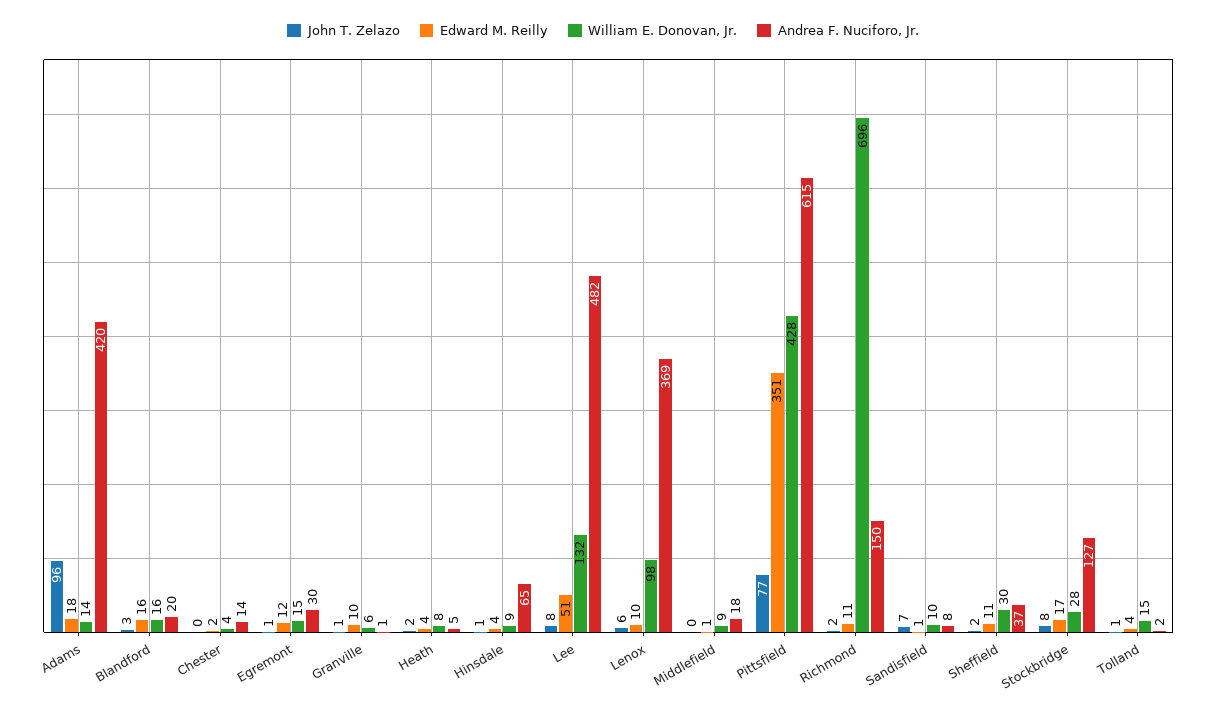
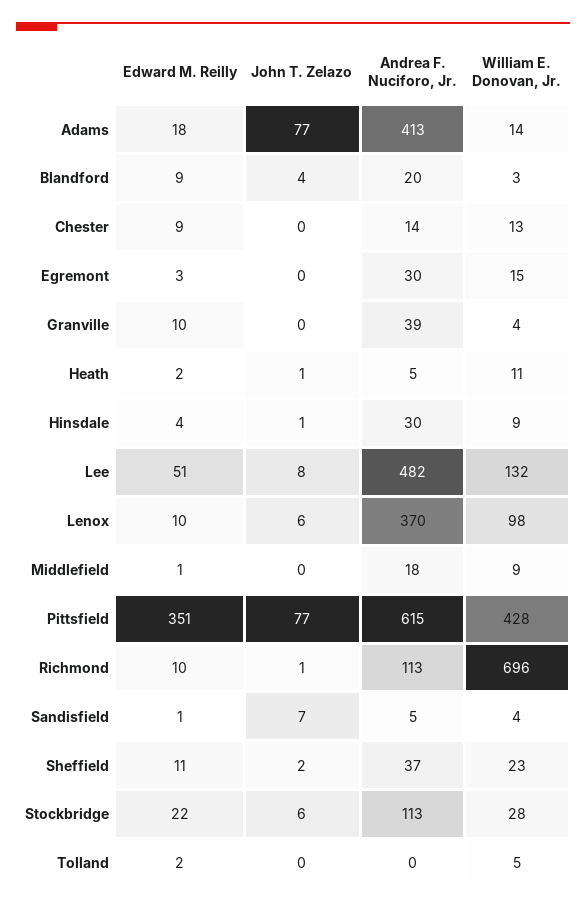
John T. Zelazo, Adams: 96 -> 77
Andrea F. Nuciforo, Jr., Adams: 420 -> 413
John T. Zelazo, Blandford: 3 -> 4
Edward M. Reilly, Blandford: 16 -> 9
William E. Donovan, Jr., Blandford: 16 -> 3
Edward M. Reilly, Chester: 2 -> 9
William E. Donovan, Jr., Chester: 4 -> 13
John T. Zelazo, Egremont: 1 -> 0
Edward M. Reilly, Egremont: 12 -> 3
John T. Zelazo, Granville: 1 -> 0
William E. Donovan, Jr., Granville: 6 -> 4
Andrea F. Nuciforo, Jr., Granville: 1 -> 39
John T. Zelazo, Heath: 2 -> 1
Edward M. Reilly, Heath: 4 -> 2
William E. Donovan, Jr., Heath: 8 -> 11
Andrea F. Nuciforo, Jr., Hinsdale: 65 -> 30
Andrea F. Nuciforo, Jr., Lenox: 369 -> 370
John T. Zelazo, Richmond: 2 -> 1
Edward M. Reilly, Richmond: 11 -> 10
Andrea F. Nuciforo, Jr., Richmond: 150 -> 113
William E. Donovan, Jr., Sandisfield: 10 -> 4
Andrea F. Nuciforo, Jr., Sandisfield: 8 -> 5
William E. Donovan, Jr., Sheffield: 30 -> 23
John T. Zelazo, Stockbridge: 8 -> 6
Edward M. Reilly, Stockbridge: 17 -> 22
Andrea F. Nuciforo, Jr., Stockbridge: 127 -> 113
John T. Zelazo, Tolland: 1 -> 0
Edward M. Reilly, Tolland: 4 -> 2
William E. Donovan, Jr., Tolland: 15 -> 5
Andrea F. Nuciforo, Jr., Tolland: 2 -> 0

